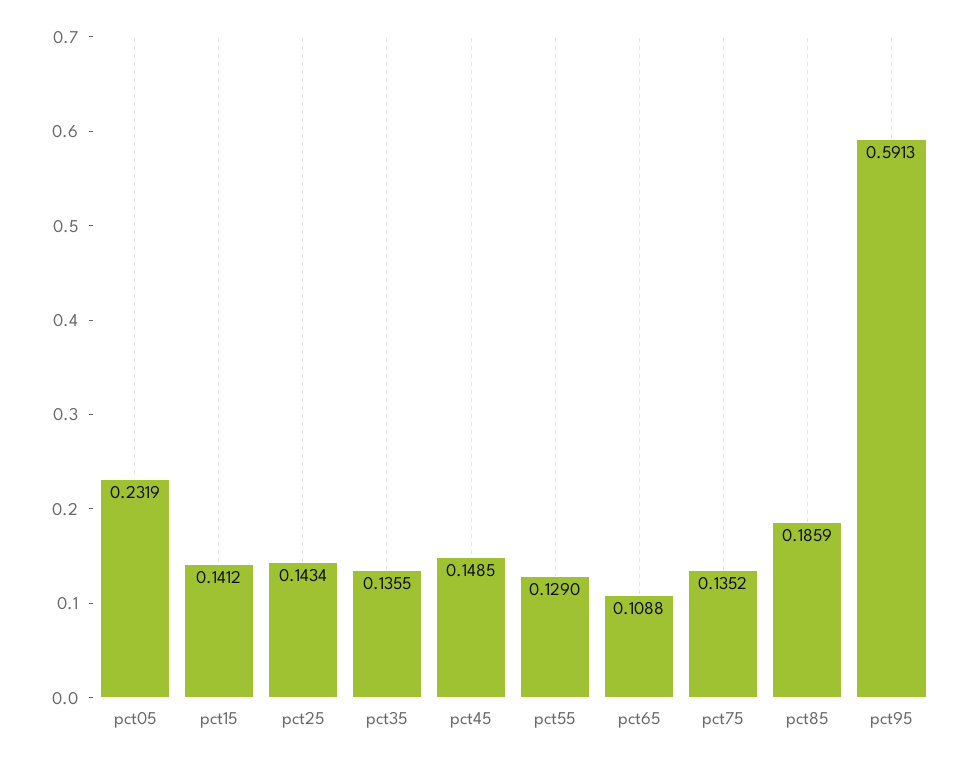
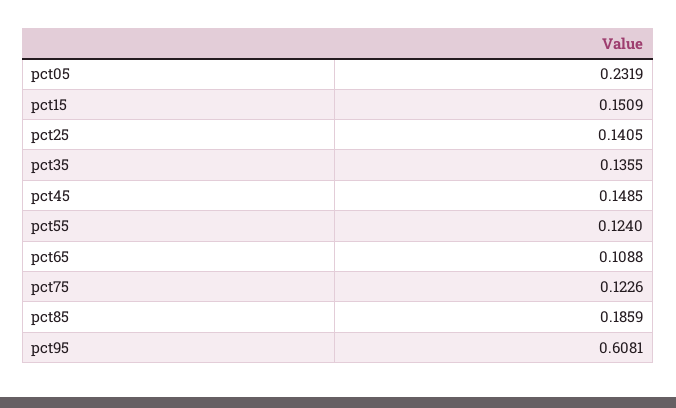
pct15: 0.1412 -> 0.1509
pct25: 0.1434 -> 0.1405
pct55: 0.129 -> 0.124
pct75: 0.1352 -> 0.1226
pct95: 0.5913 -> 0.6081

